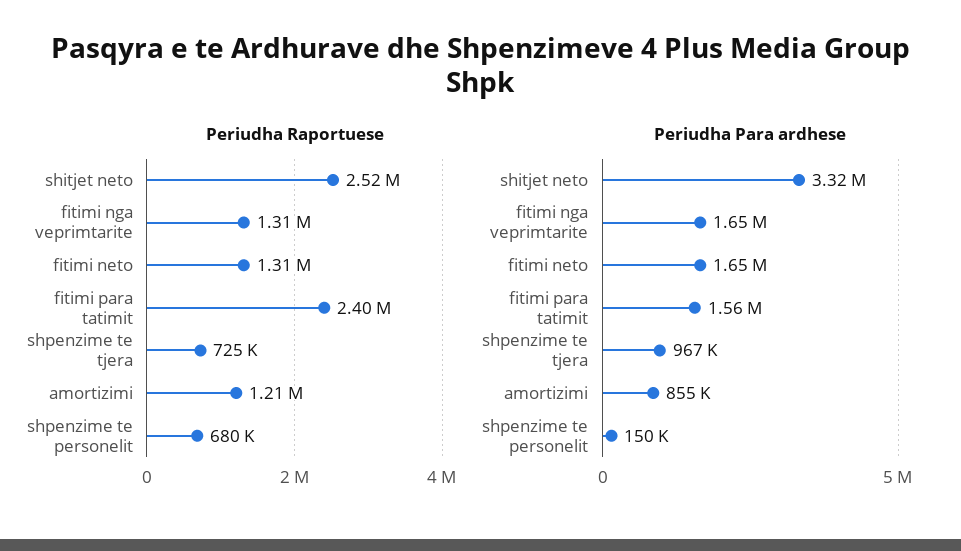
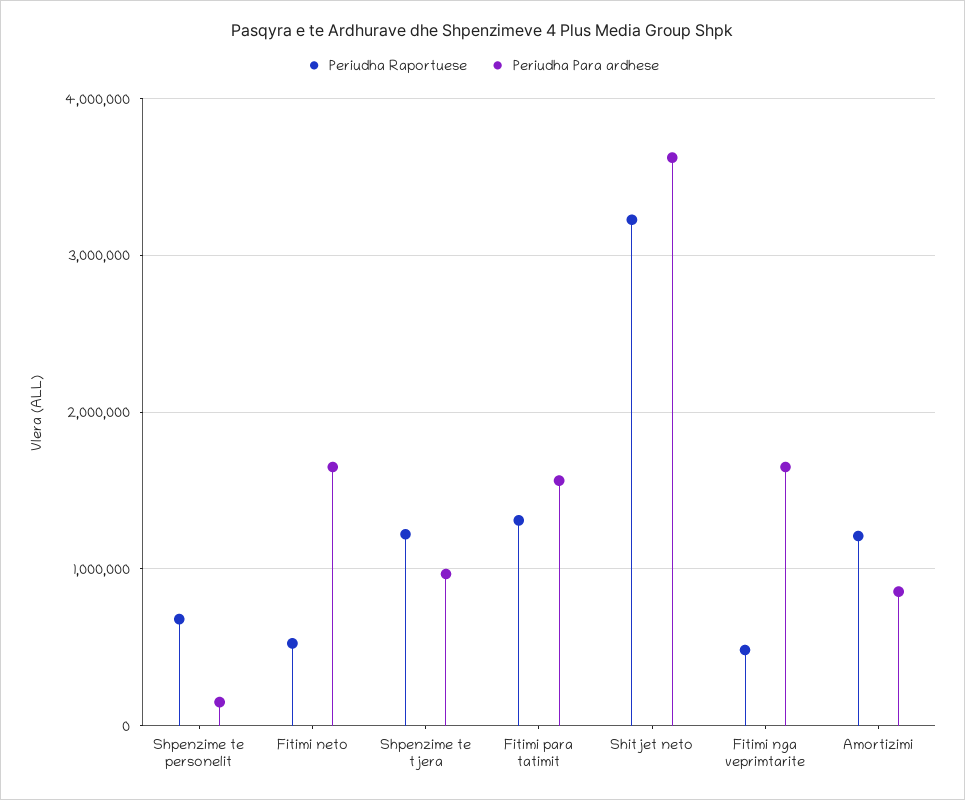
Periudha Raportuese, shitjet neto: 2520000 -> 3200000
Periudha Raportuese, fitimi nga veprimtarite: 1310000 -> 500000
Periudha Raportuese, fitimi neto: 1310000 -> 500000
Periudha Raportuese, fitimi para tatimit: 2400000 -> 1300000
Periudha Raportuese, shpenzime te tjera: 725000 -> 1200000
Periudha Para ardhese, shitjet neto: 3320000 -> 3600000

